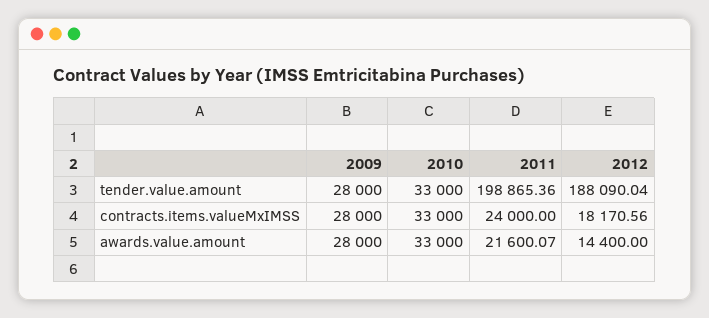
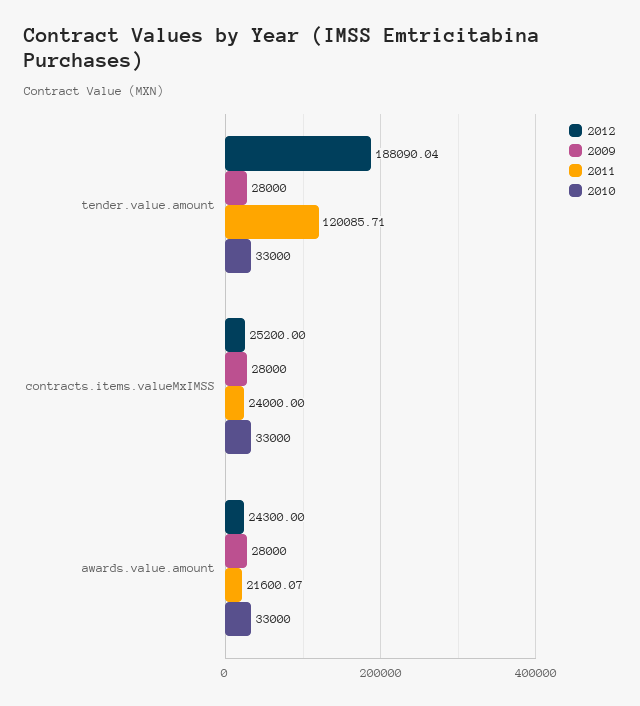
2011, tender.value.amount: 198865.36 -> 120085.71
2012, contracts.items.valueMxIMSS: 18170.56 -> 25200
2012, awards.value.amount: 14400 -> 24300

